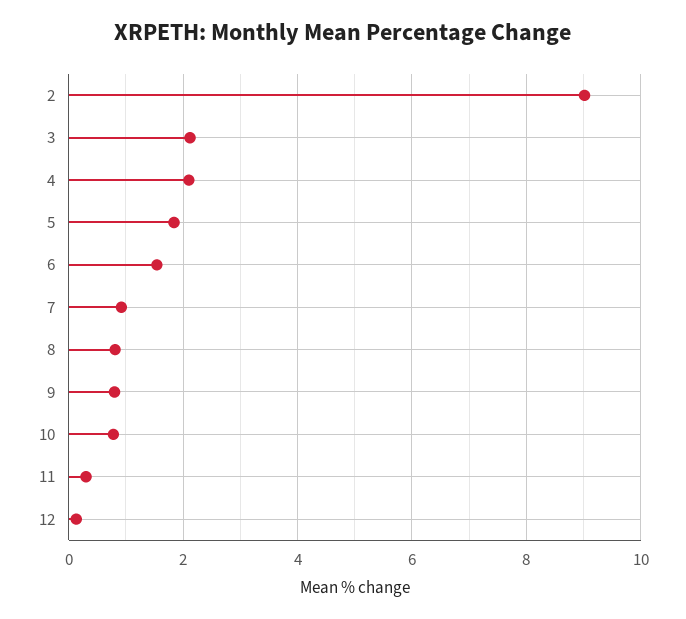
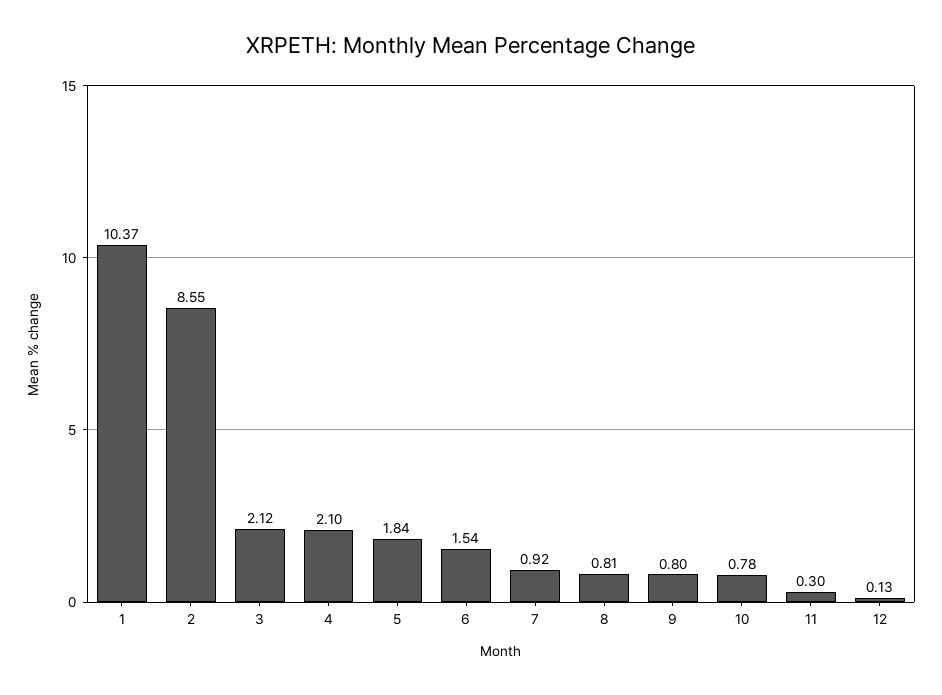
2: 9 -> 8.55
1: none -> 10.37

